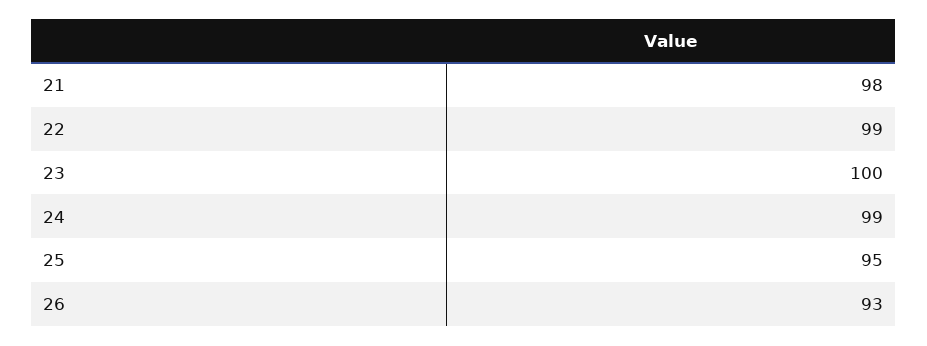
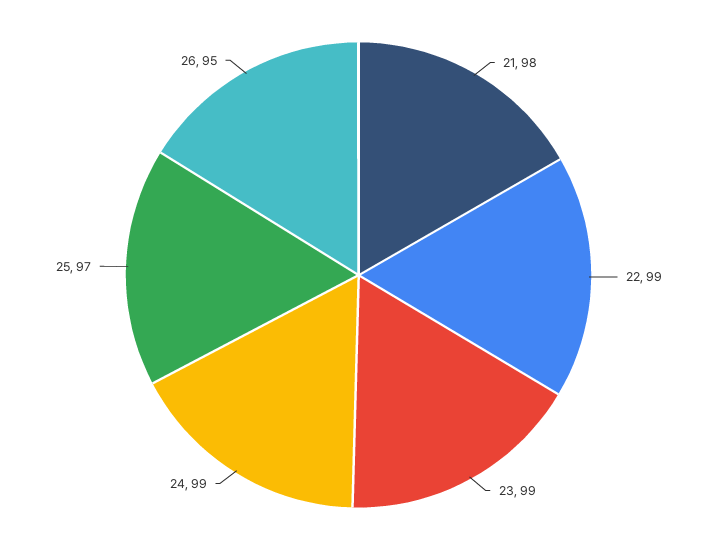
23: 100 -> 99
25: 95 -> 97
26: 93 -> 95

